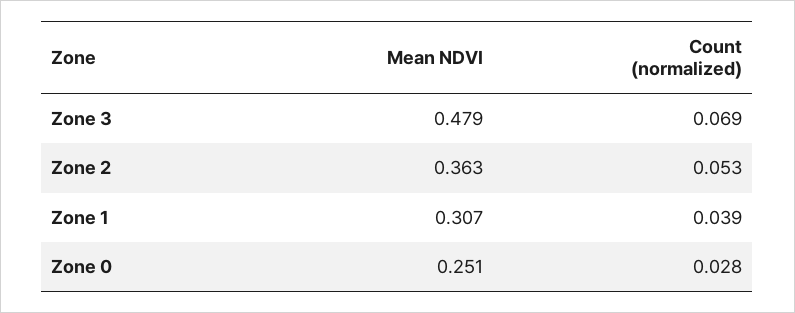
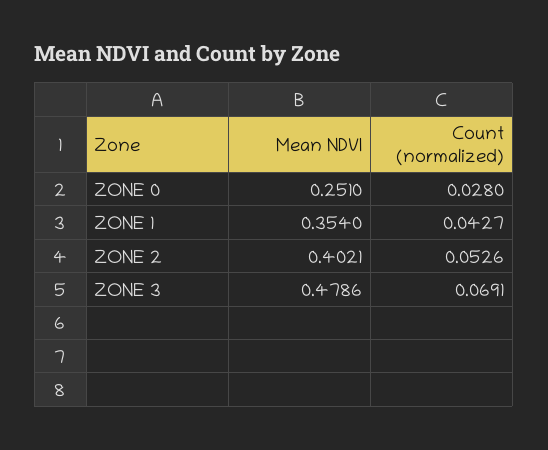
Mean NDVI, Zone 2: 0.363 -> 0.4021
Mean NDVI, Zone 1: 0.307 -> 0.354
Count (normalized), Zone 1: 0.039 -> 0.0427

